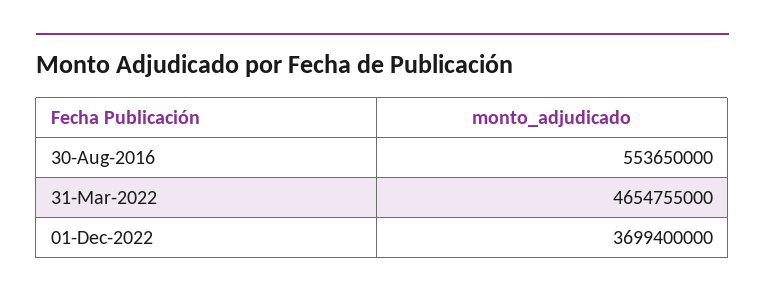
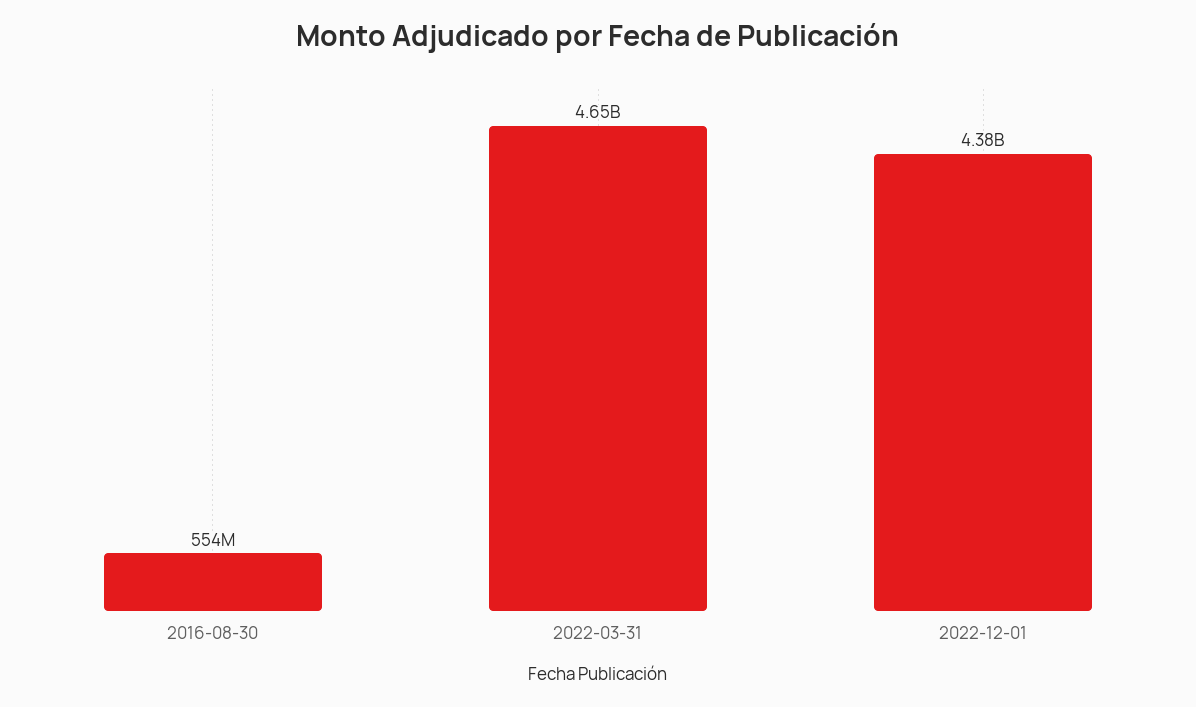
01-Dec-2022: 3699400000 -> 4380000000

